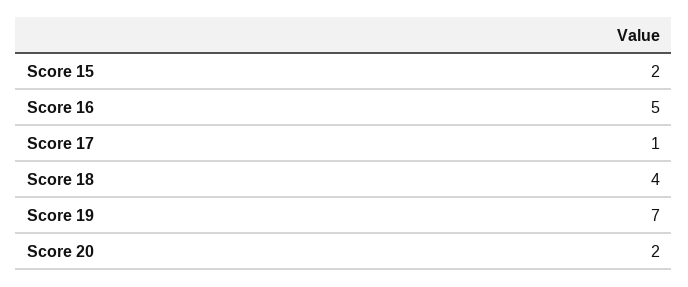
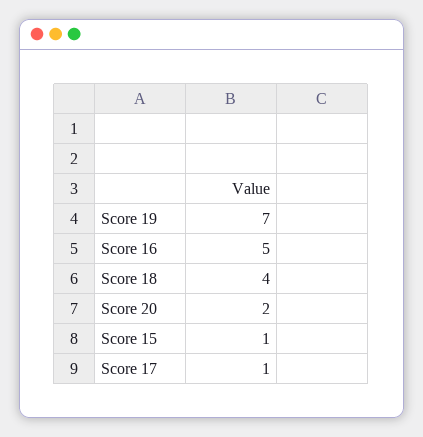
Score 15: 2 -> 1

